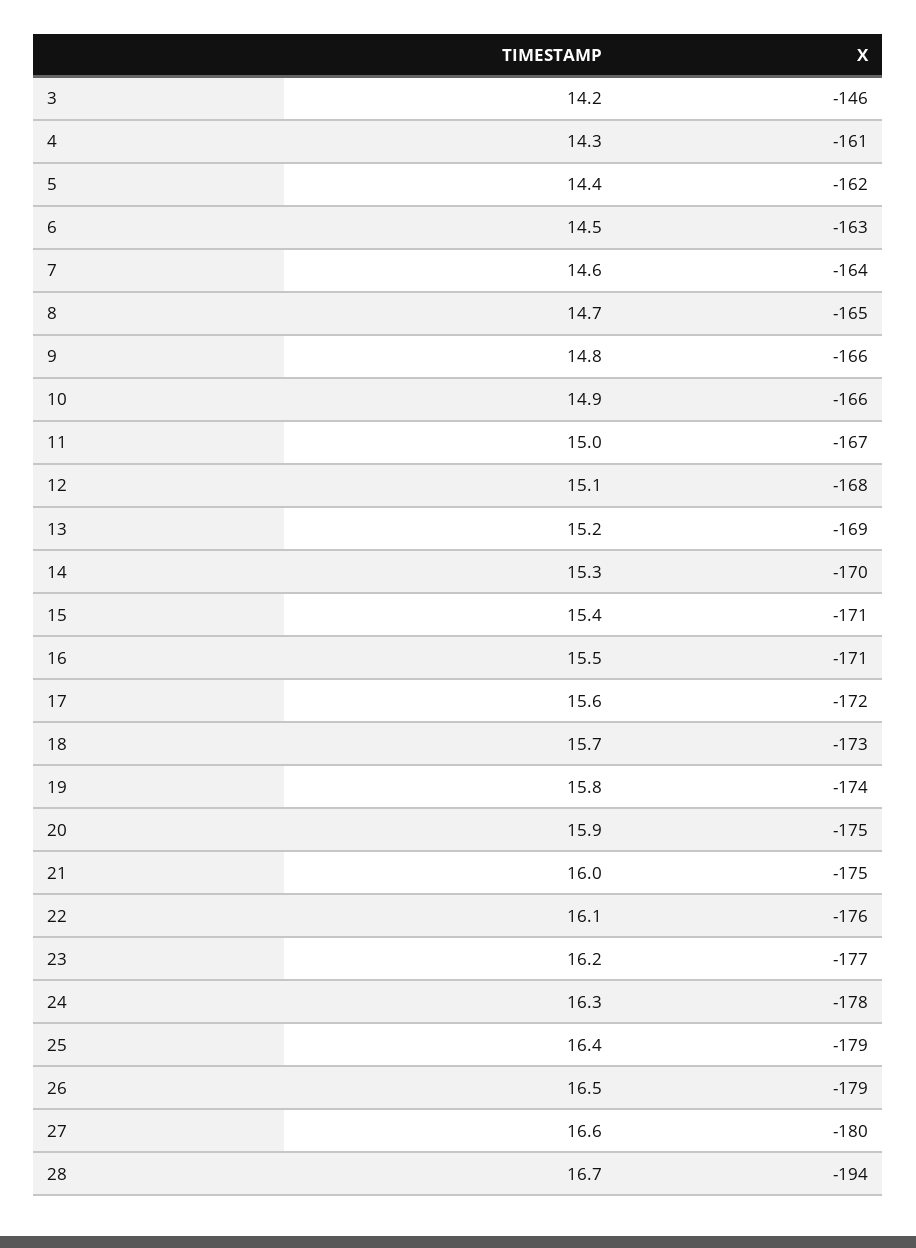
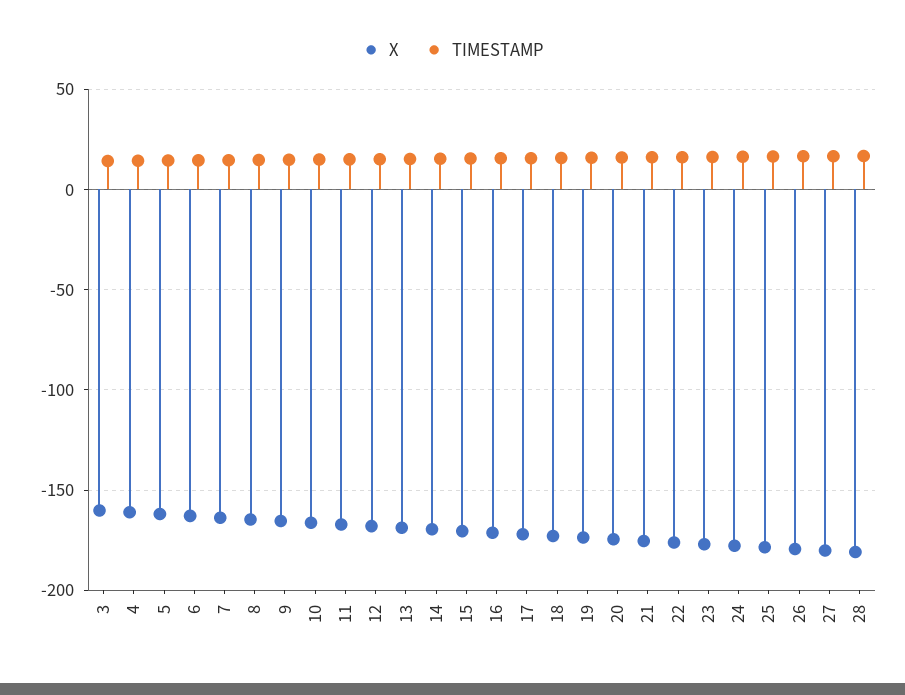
X, 3: -146 -> -160
X, 28: -194 -> -180

